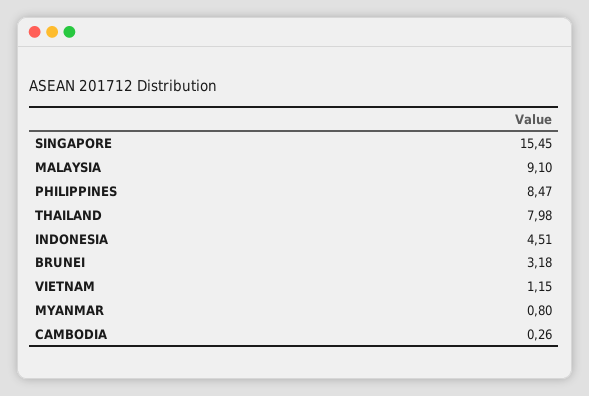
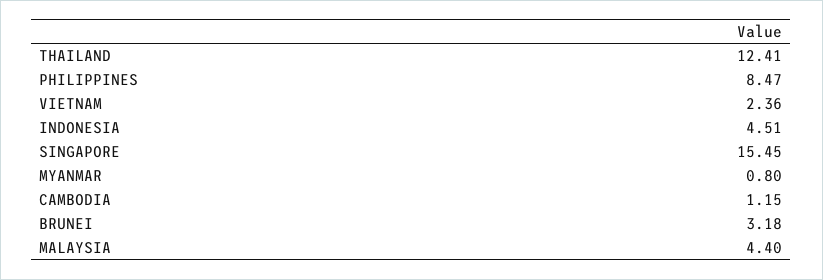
MALAYSIA: 9.1 -> 4.4
THAILAND: 7.98 -> 12.41
VIETNAM: 1.15 -> 2.36
CAMBODIA: 0.26 -> 1.15

